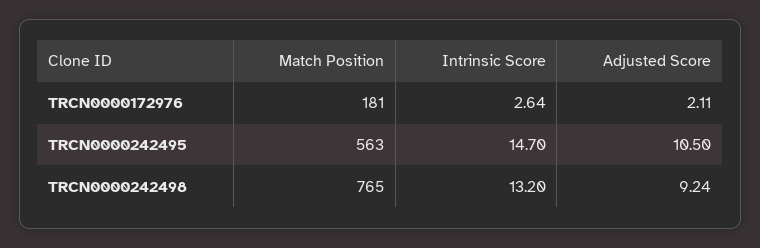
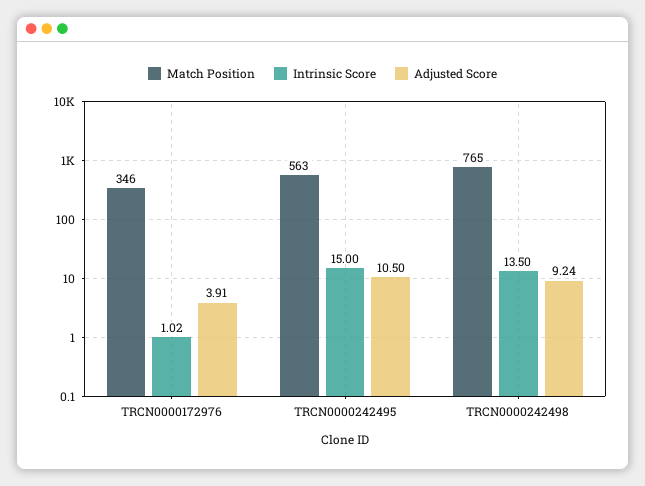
Match Position, TRCN0000172976: 181 -> 346
Intrinsic Score, TRCN0000172976: 2.64 -> 1.02
Adjusted Score, TRCN0000172976: 2.11 -> 3.91
Intrinsic Score, TRCN0000242495: 14.7 -> 15
Intrinsic Score, TRCN0000242498: 13.2 -> 13.5

